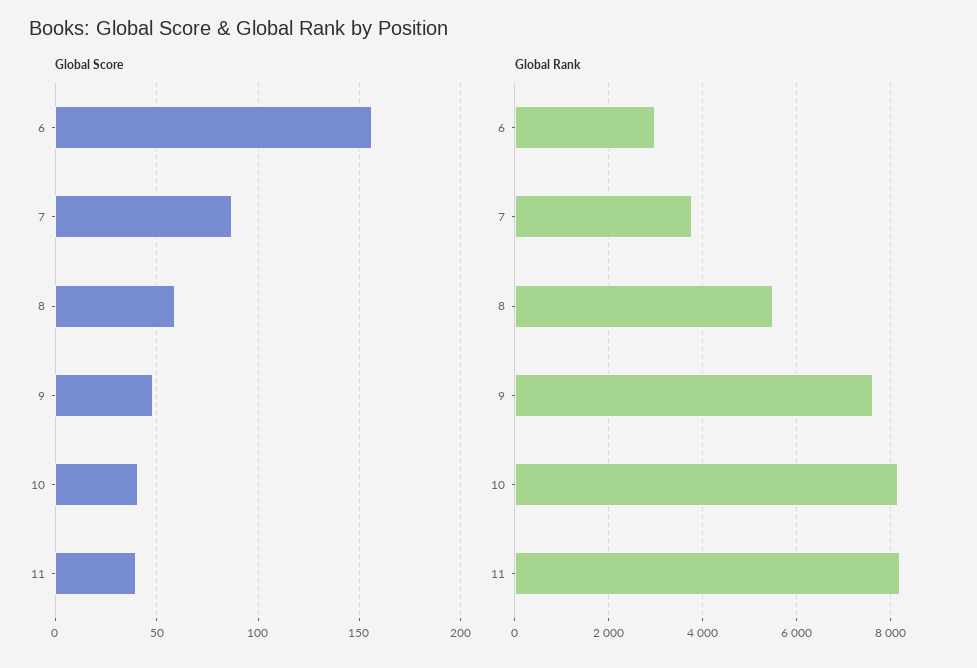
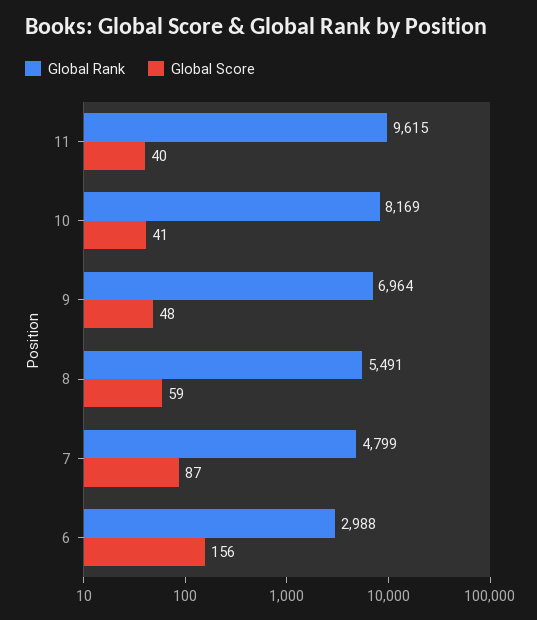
Global Rank, 7: 3800 -> 4799
Global Rank, 9: 7600 -> 6964
Global Rank, 11: 8200 -> 9615

